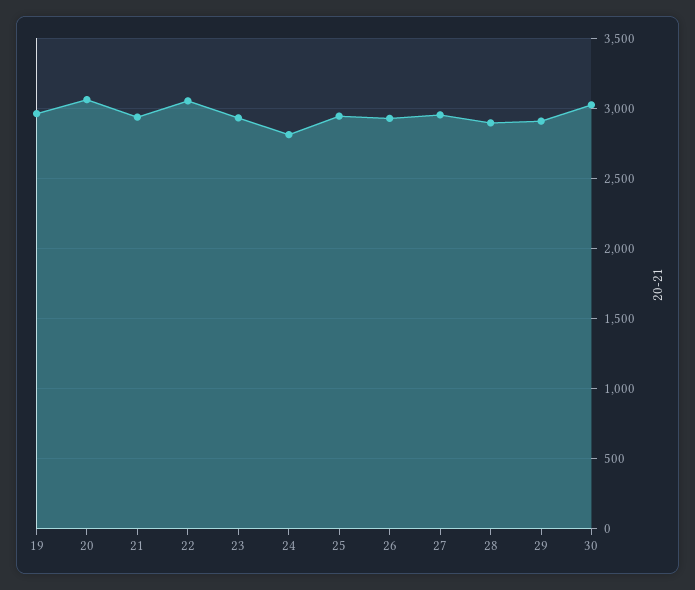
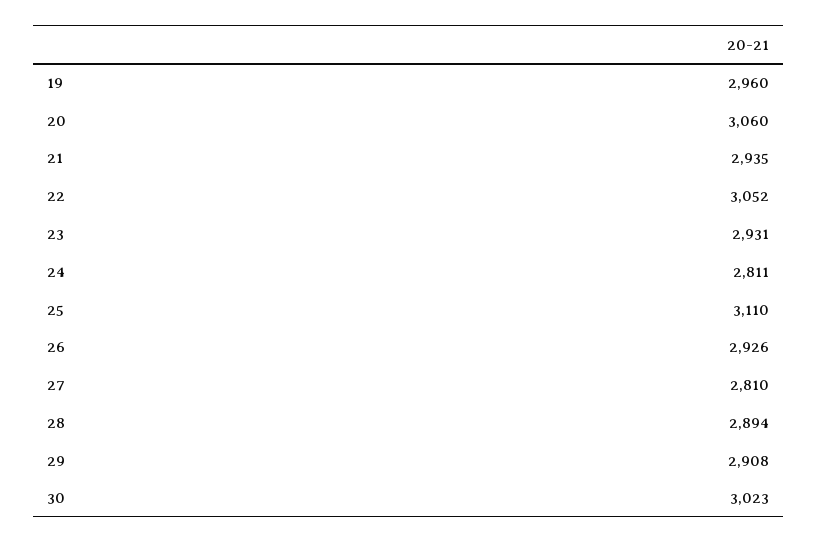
25: 2950 -> 3110
27: 2950 -> 2810

